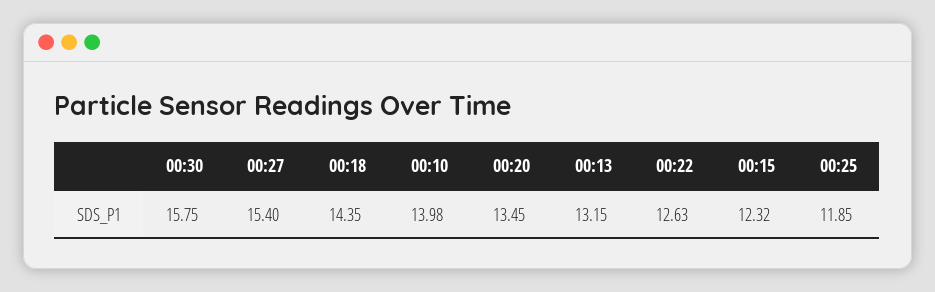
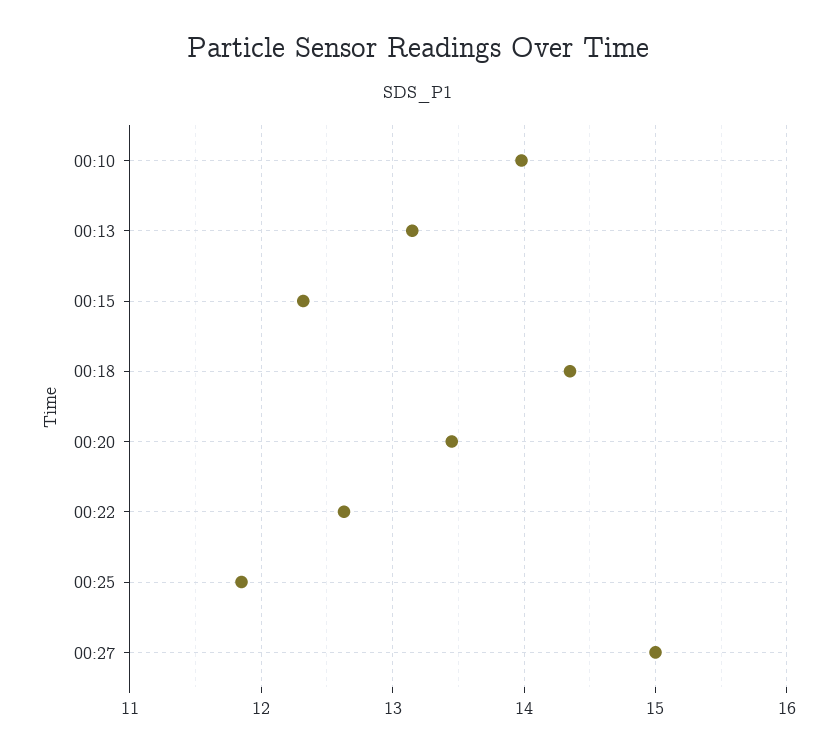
00:30: 15.75 -> none
00:27: 15.4 -> 15

